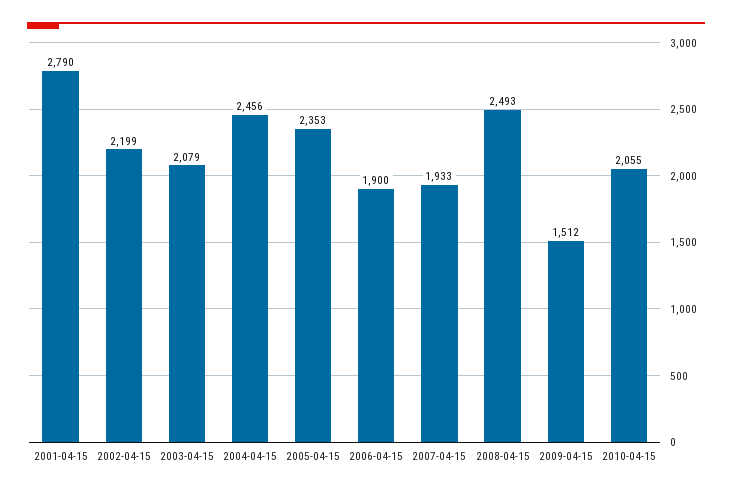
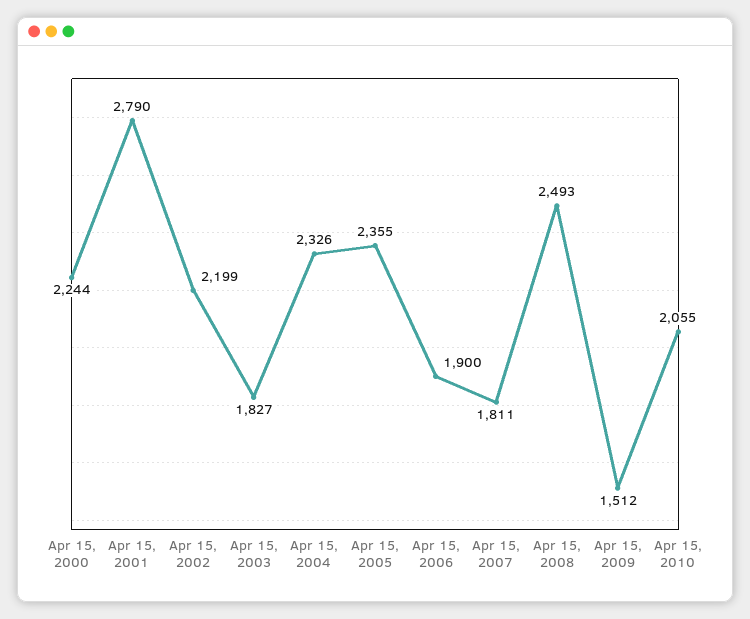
2003-04-15: 2079 -> 1827
2004-04-15: 2456 -> 2326
2005-04-15: 2353 -> 2355
2007-04-15: 1933 -> 1811
Apr 15, 2000: none -> 2244

